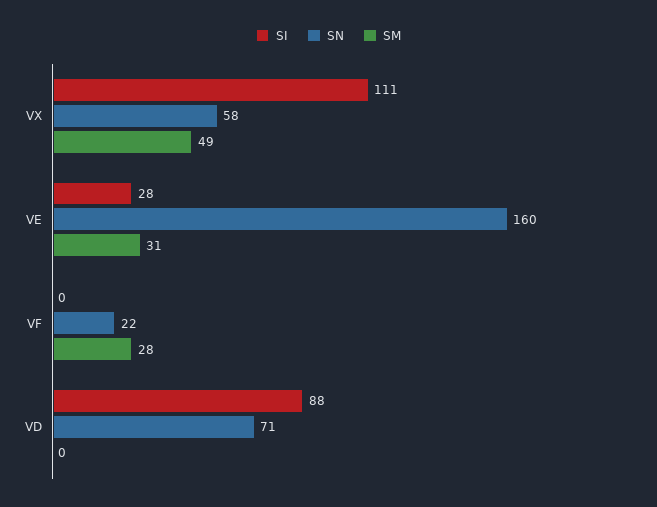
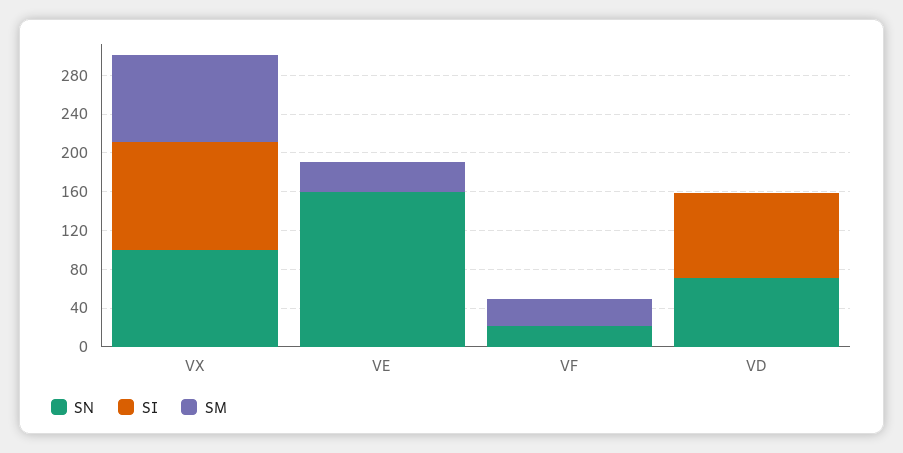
SN, VX: 58 -> 100
SM, VX: 49 -> 90
SI, VE: 28 -> 0

